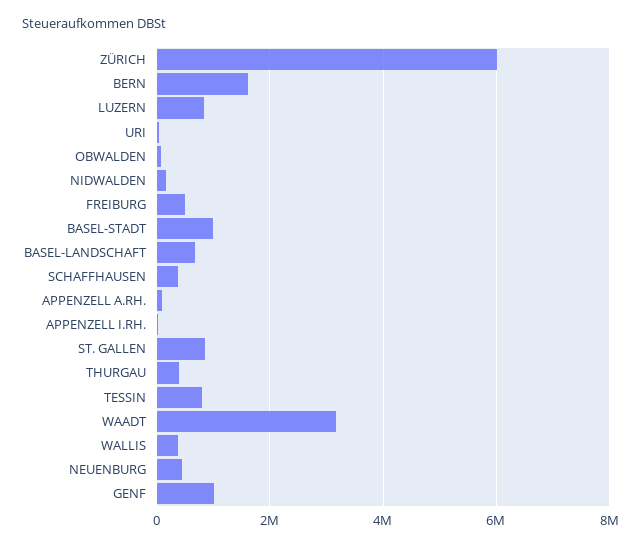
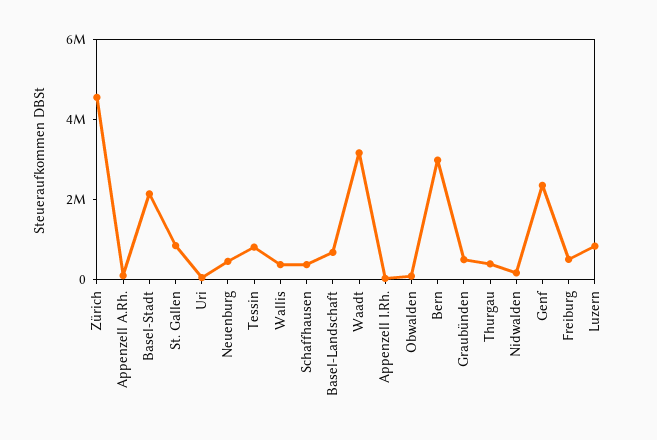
ZÜRICH: 6000000 -> 4500000
BERN: 1600000 -> 3000000
BASEL-STADT: 1000000 -> 2000000
GENF: 1000000 -> 2500000
Graubünden: none -> 500000

